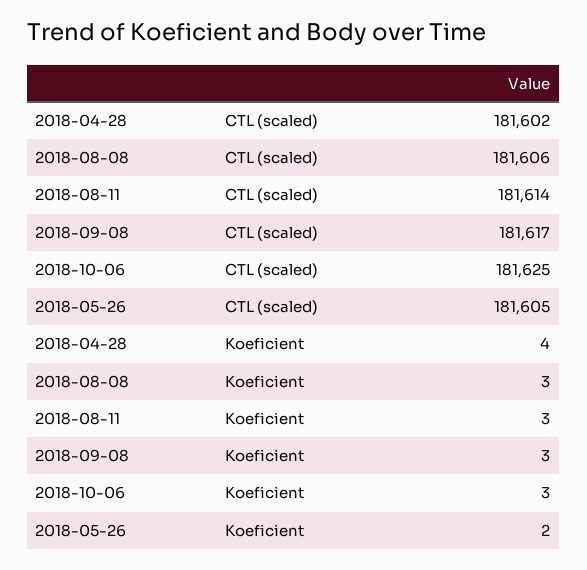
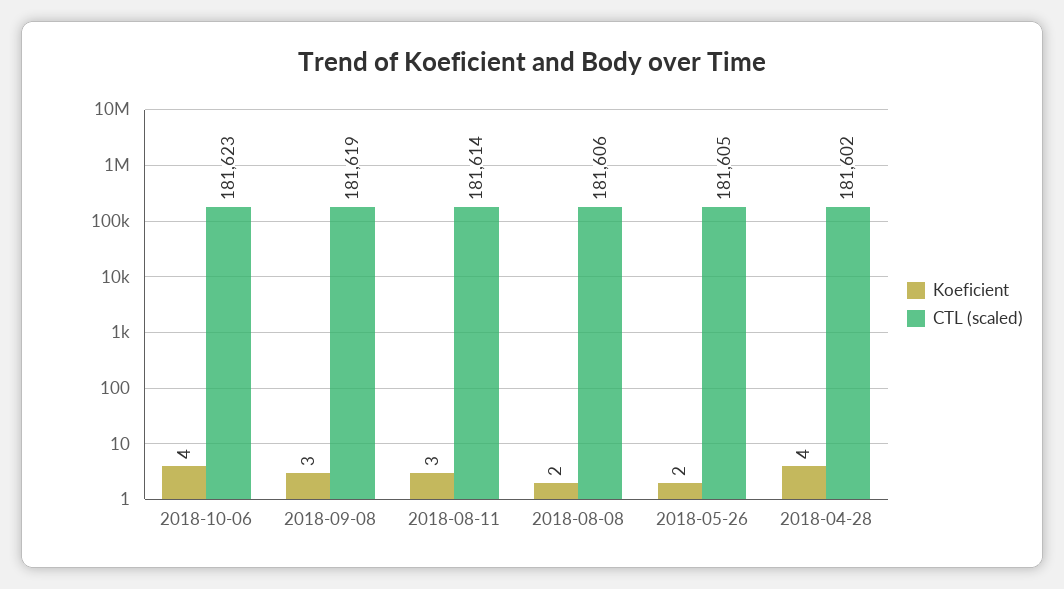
CTL (scaled), 2018-09-08: 181617 -> 181619
CTL (scaled), 2018-10-06: 181625 -> 181623
Koeficient, 2018-08-08: 3 -> 2
Koeficient, 2018-10-06: 3 -> 4

